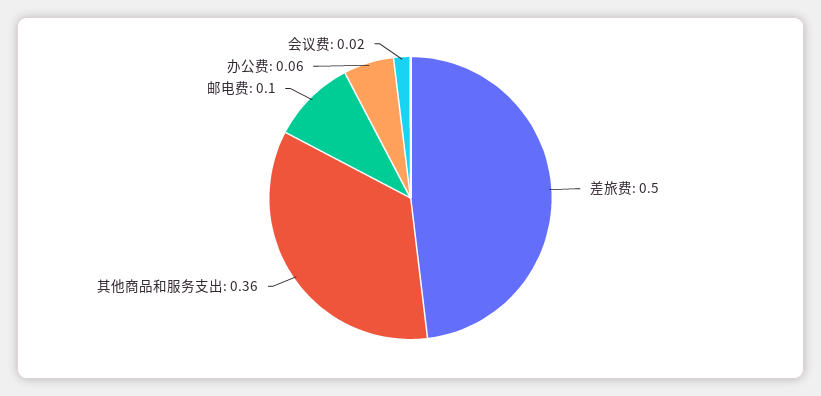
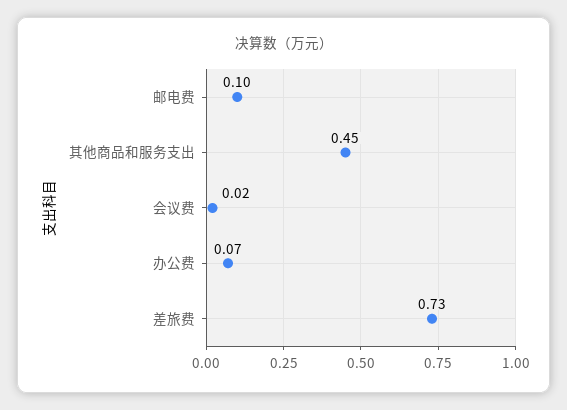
差旅费: 0.5 -> 0.73
其他商品和服务支出: 0.36 -> 0.45
办公费: 0.06 -> 0.07

